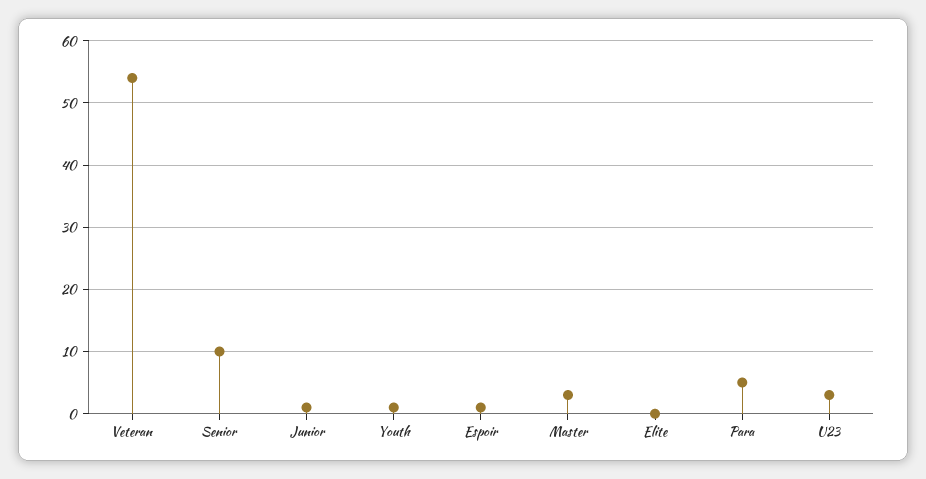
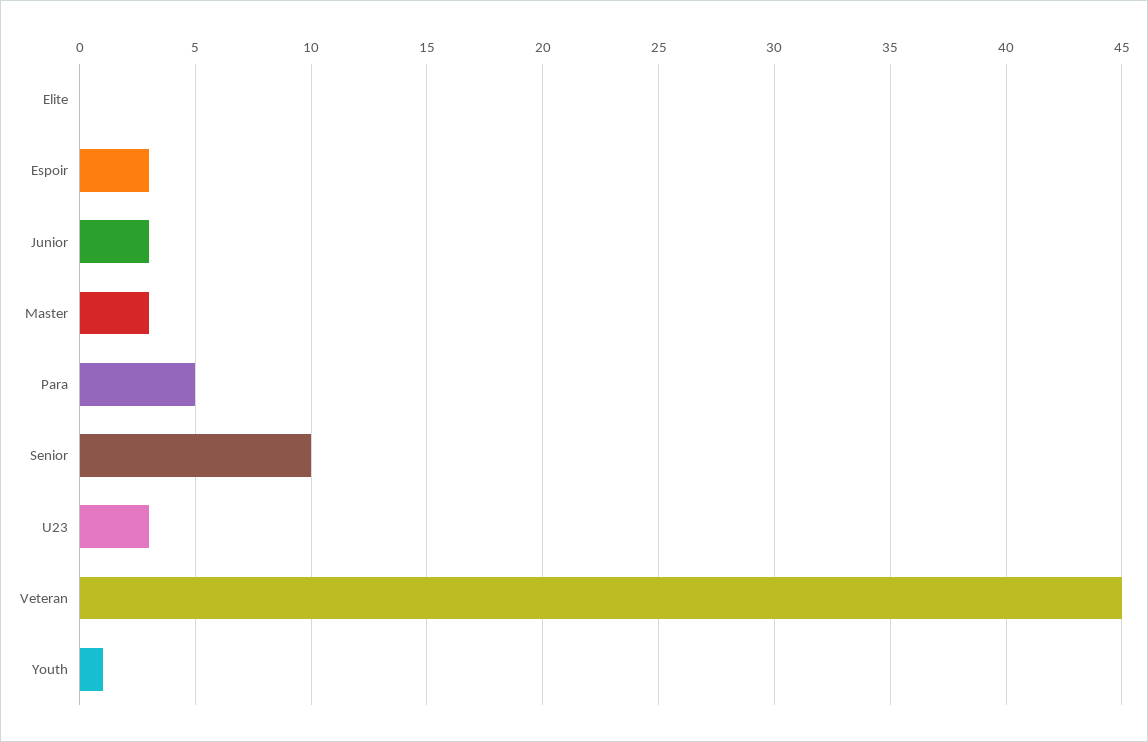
Veteran: 54 -> 45
Junior: 1 -> 3
Espoir: 1 -> 3

